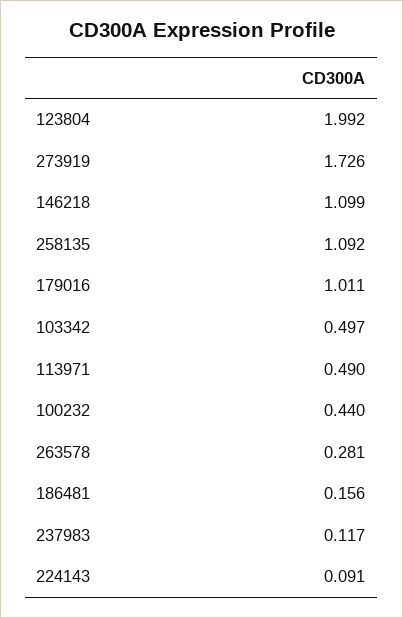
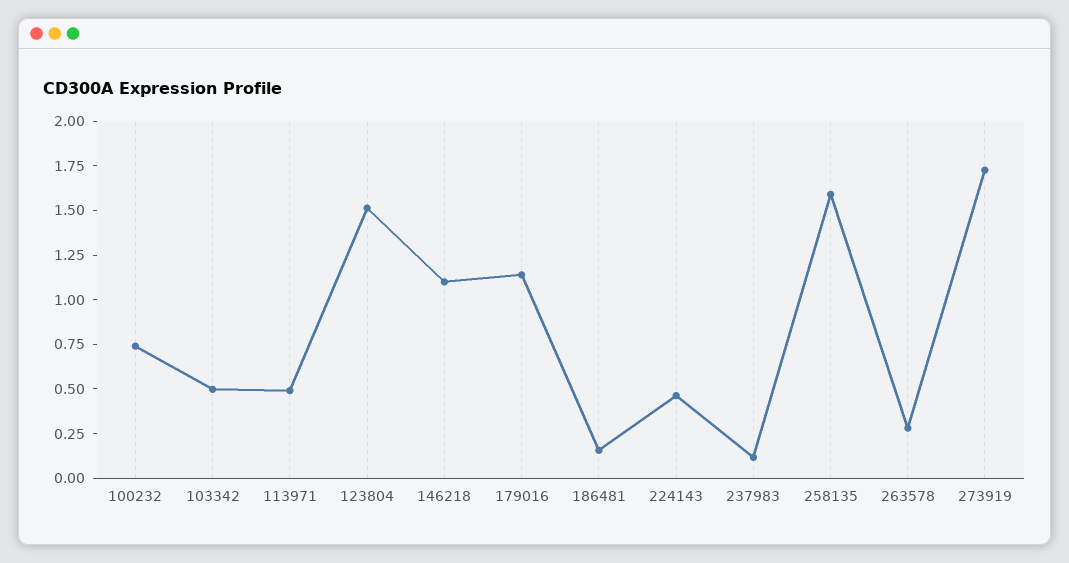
123804: 1.992 -> 1.5
258135: 1.092 -> 1.6
179016: 1.011 -> 1.15
100232: 0.44 -> 0.75
224143: 0.091 -> 0.45

